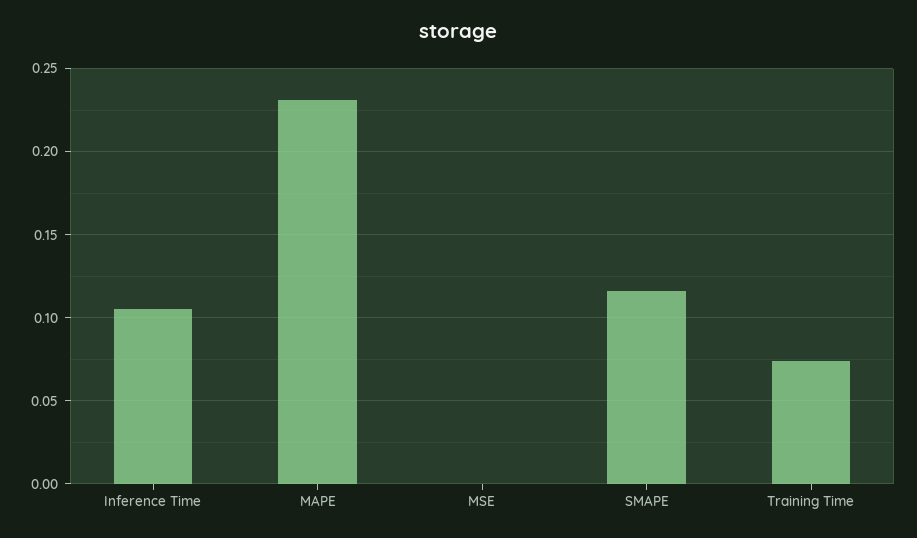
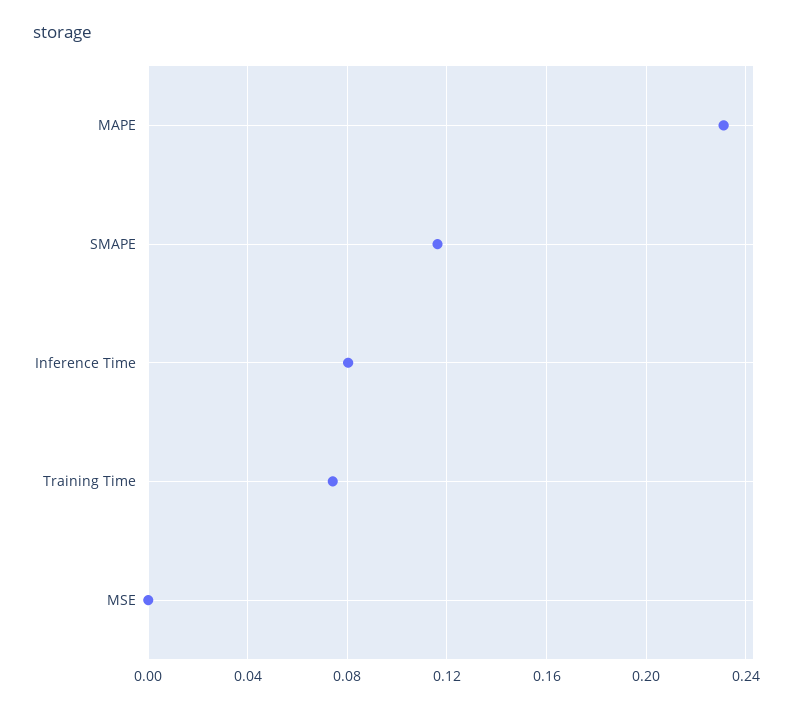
Inference Time: 0.105 -> 0.08

